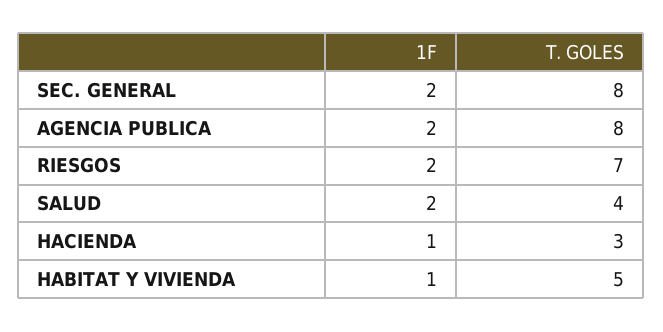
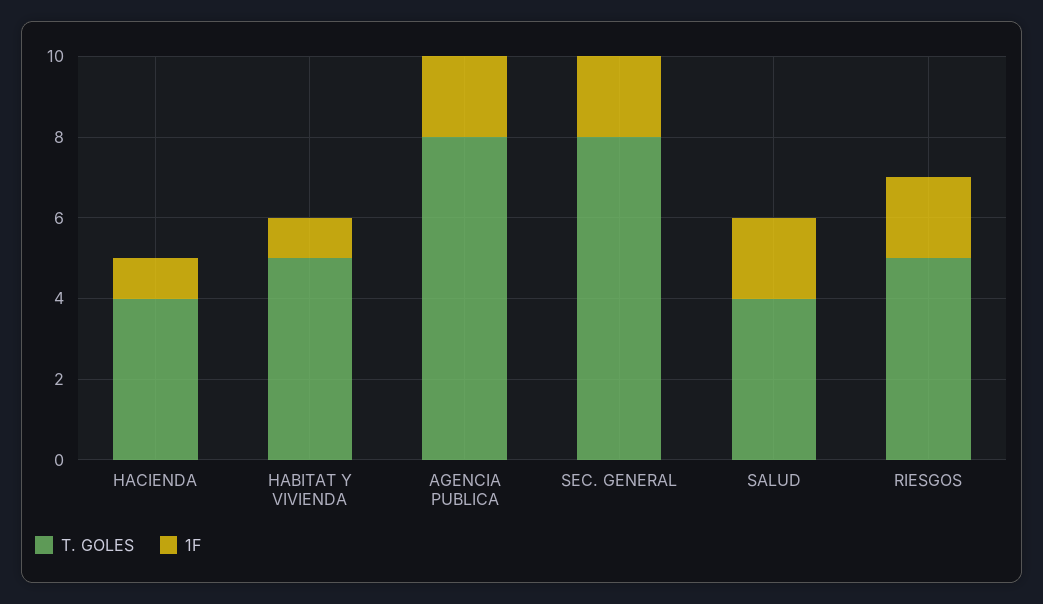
T. GOLES, RIESGOS: 7 -> 5
T. GOLES, HACIENDA: 3 -> 4

